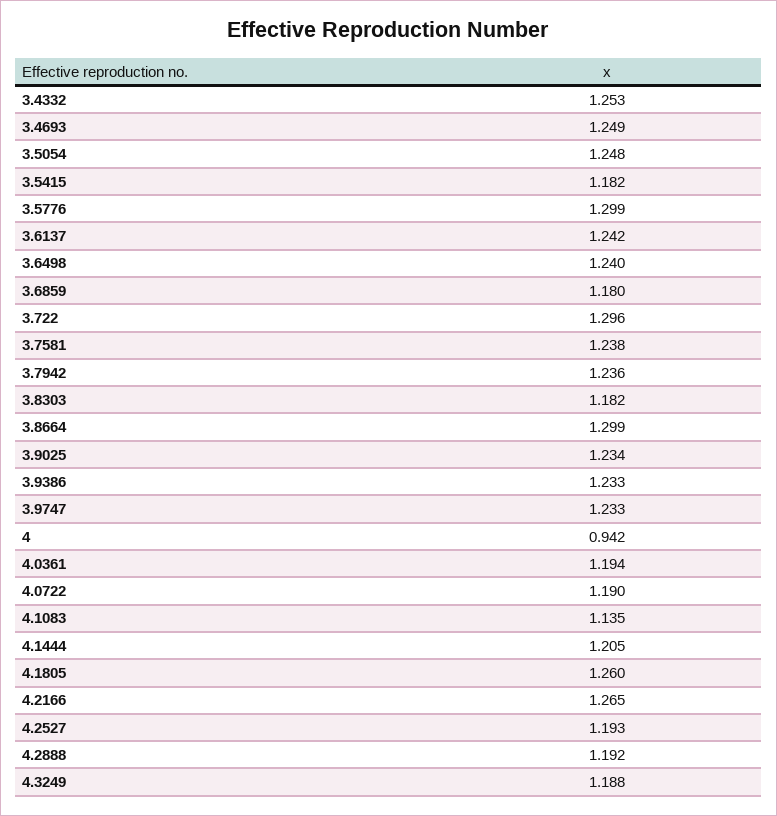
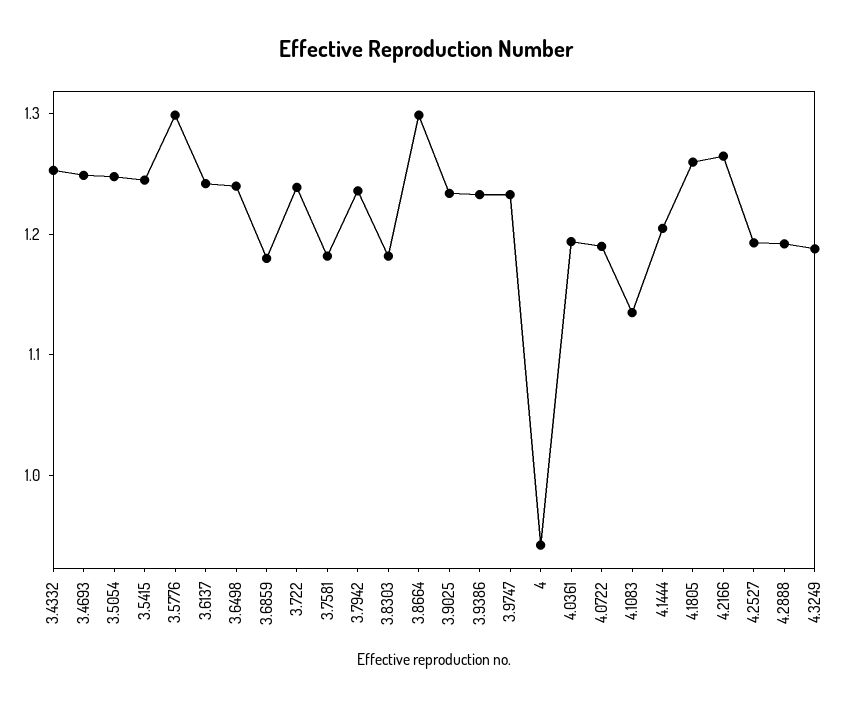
3.5415: 1.182 -> 1.24
3.722: 1.296 -> 1.24
3.7581: 1.238 -> 1.18

